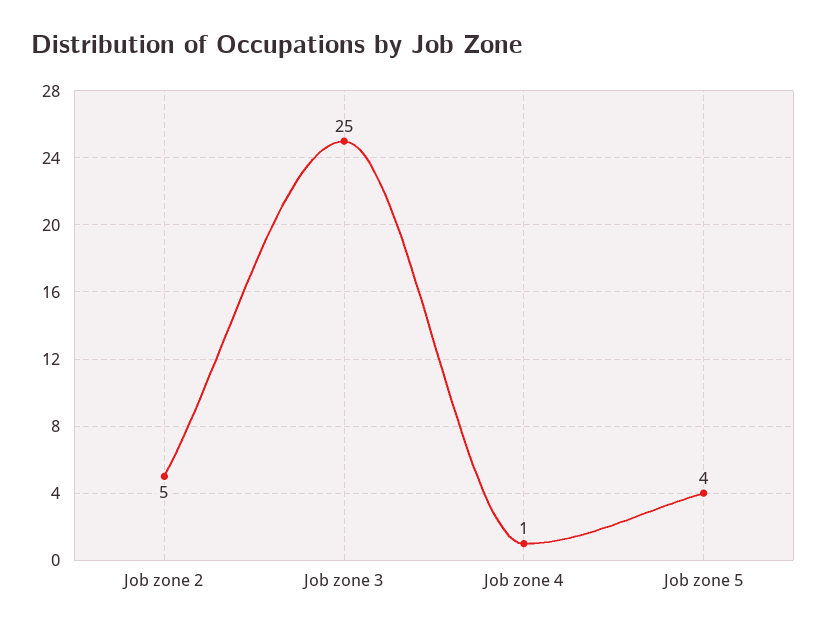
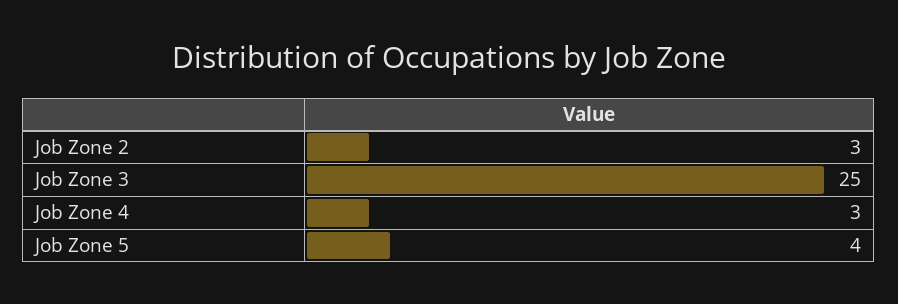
Job zone 2: 5 -> 3
Job zone 4: 1 -> 3

